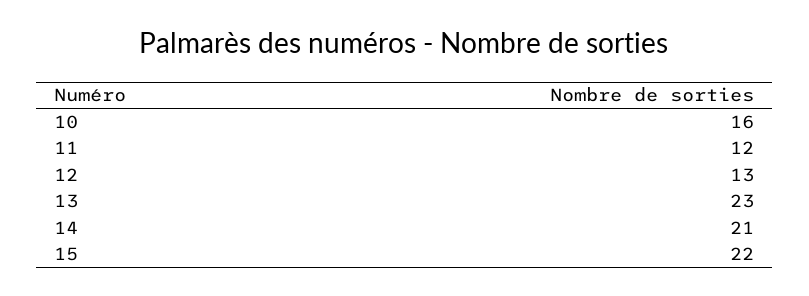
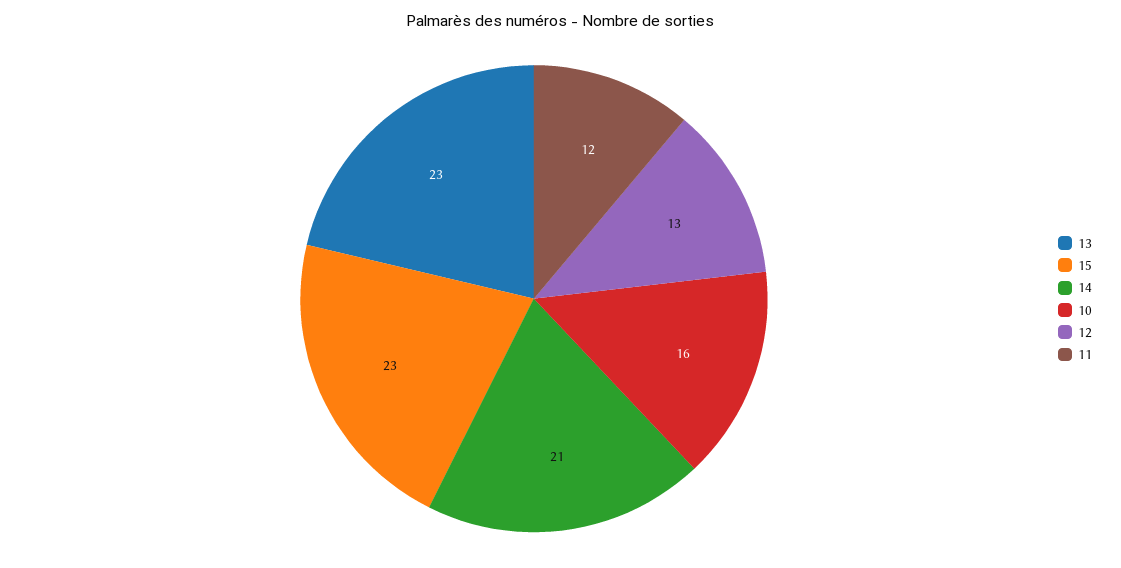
15: 22 -> 23

